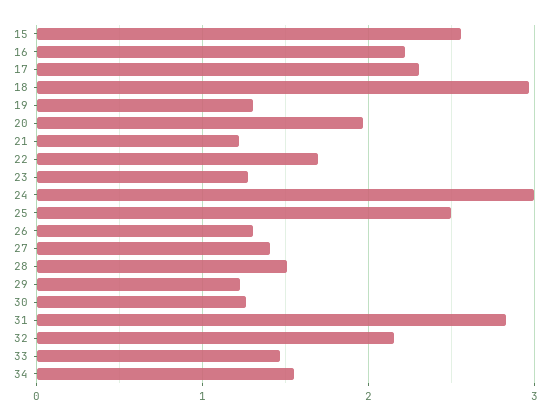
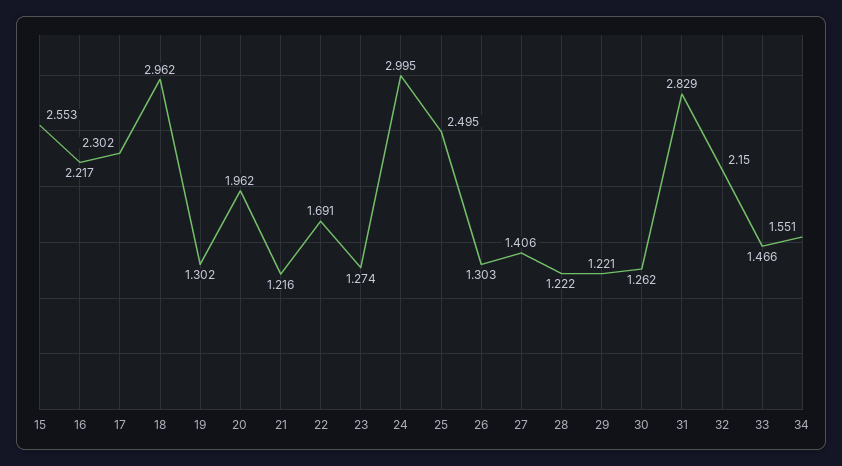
28: 1.5 -> 1.222

